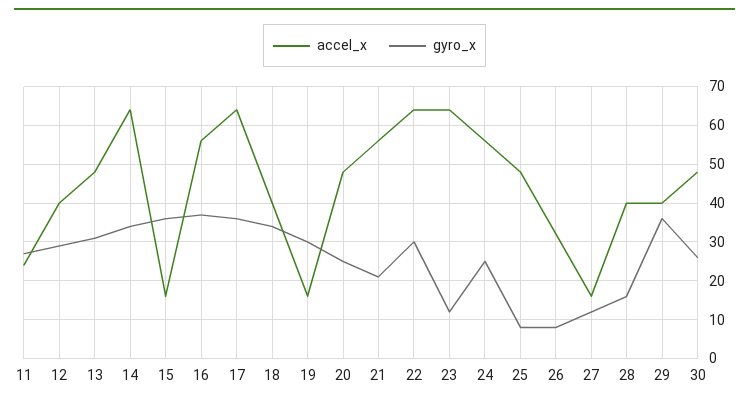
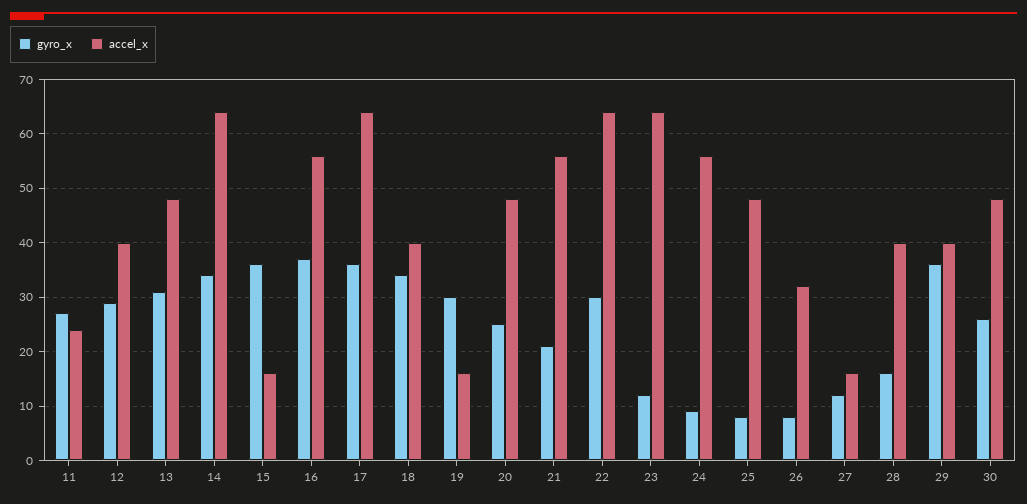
gyro_x, 24: 25 -> 10

